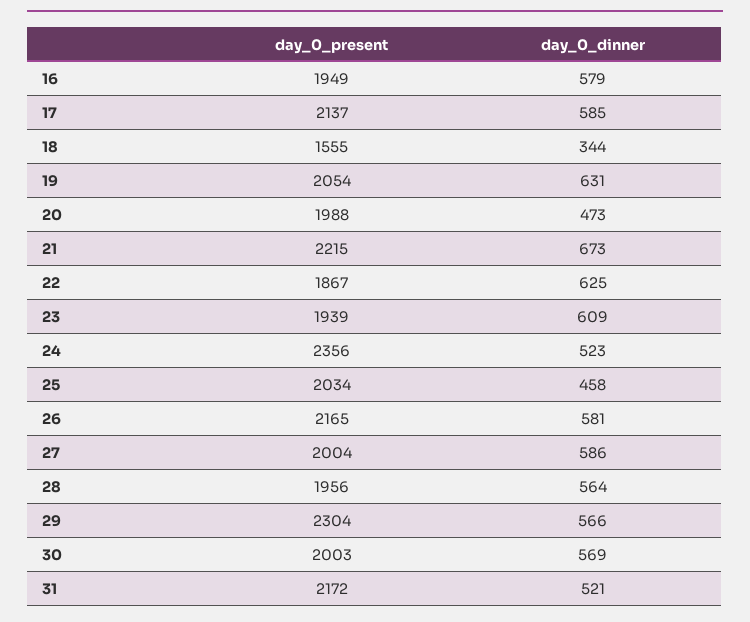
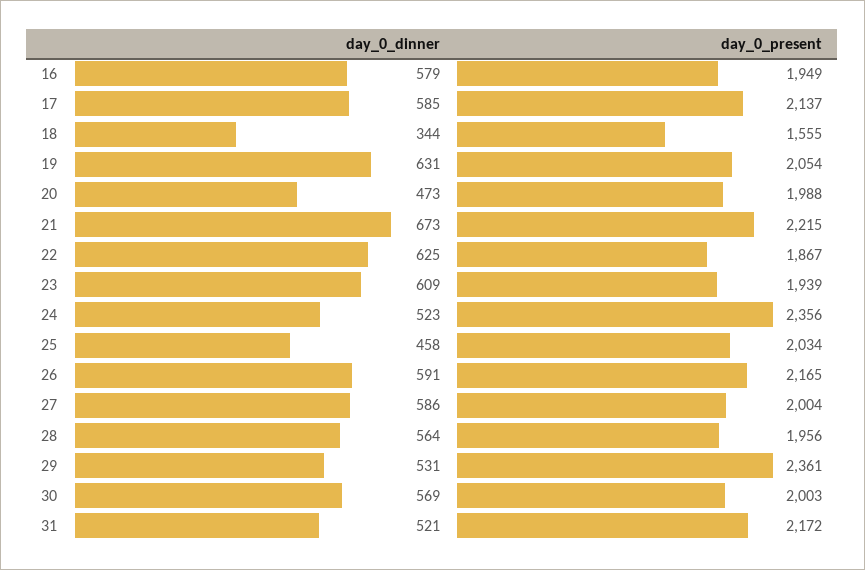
day_0_dinner, 26: 581 -> 591
day_0_present, 29: 2304 -> 2361
day_0_dinner, 29: 566 -> 531

